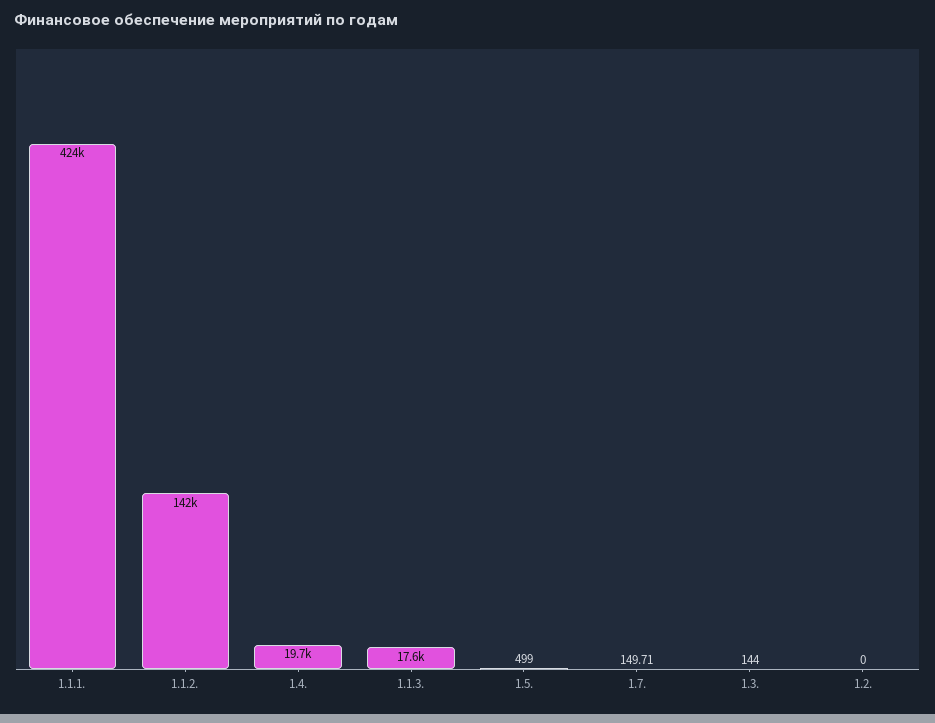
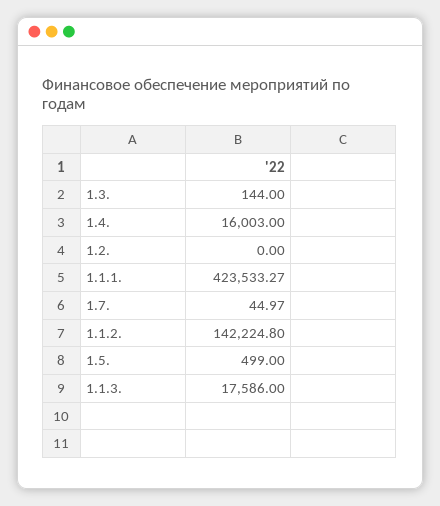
1.4.: 19700 -> 16003
1.7.: 149.71 -> 44.97

